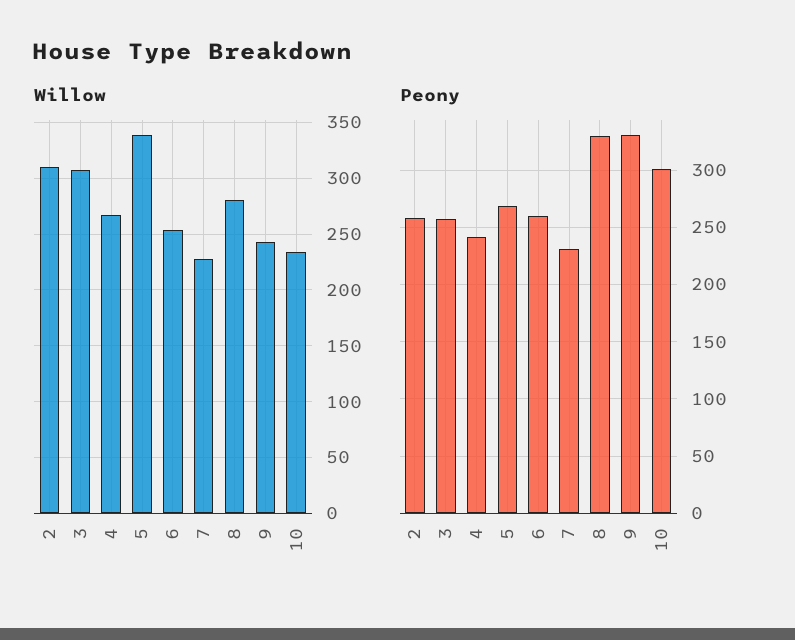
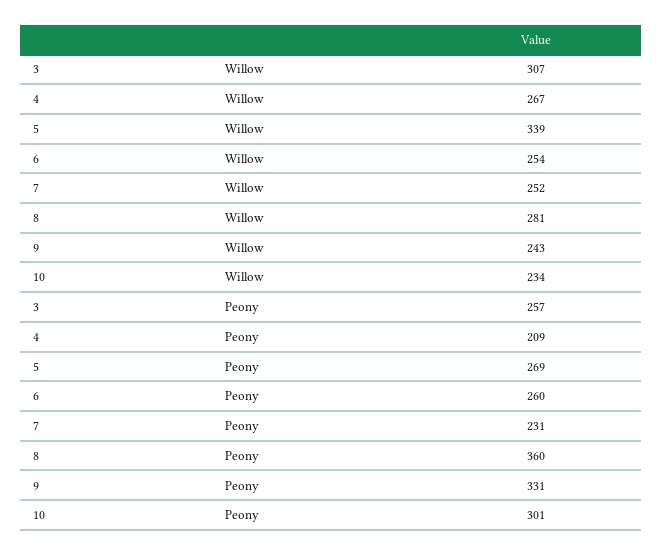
Willow, 2: 310 -> none
Willow, 7: 230 -> 252
Peony, 2: 260 -> none
Peony, 4: 240 -> 209
Peony, 8: 330 -> 360

